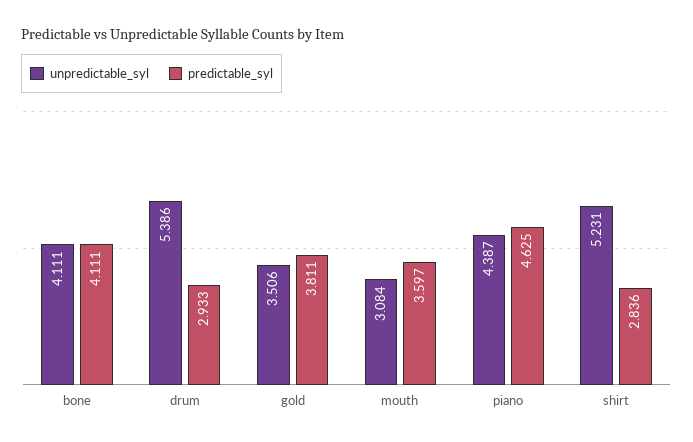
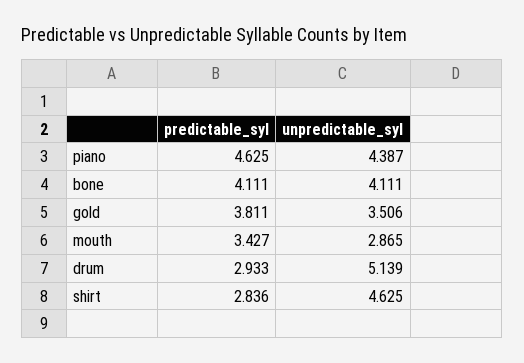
unpredictable_syl, drum: 5.386 -> 5.139
unpredictable_syl, mouth: 3.084 -> 2.865
predictable_syl, mouth: 3.597 -> 3.427
unpredictable_syl, shirt: 5.231 -> 4.625

